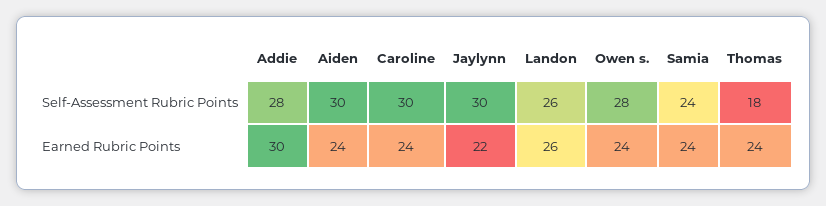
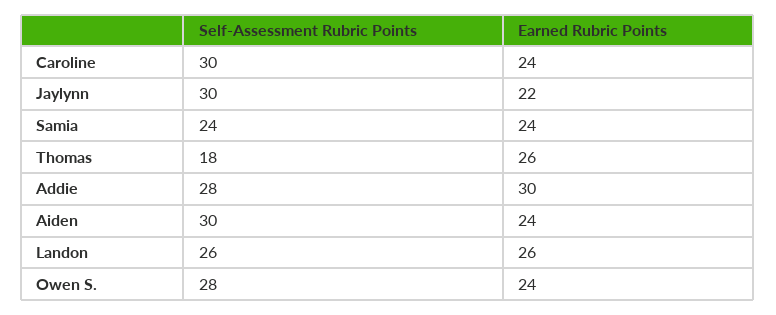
Thomas, Earned Rubric Points: 24 -> 26

